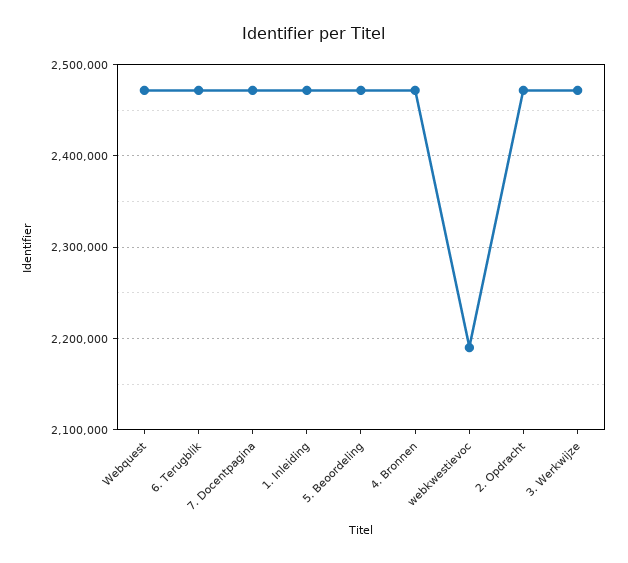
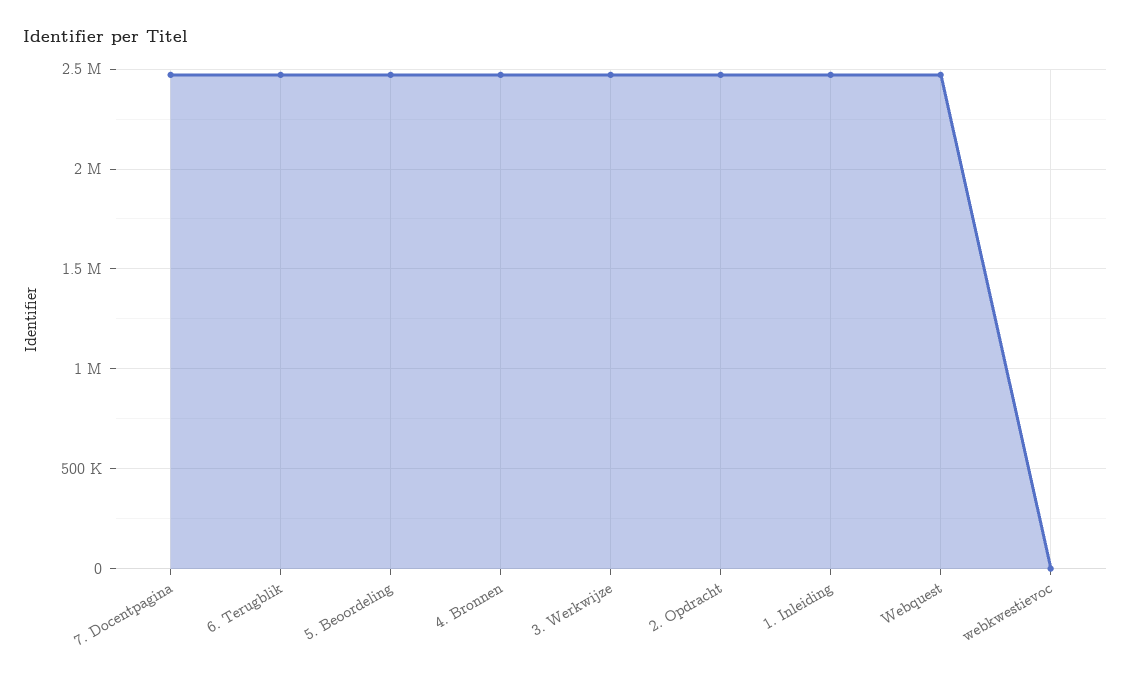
webkwestievoc: 2190000 -> 0

